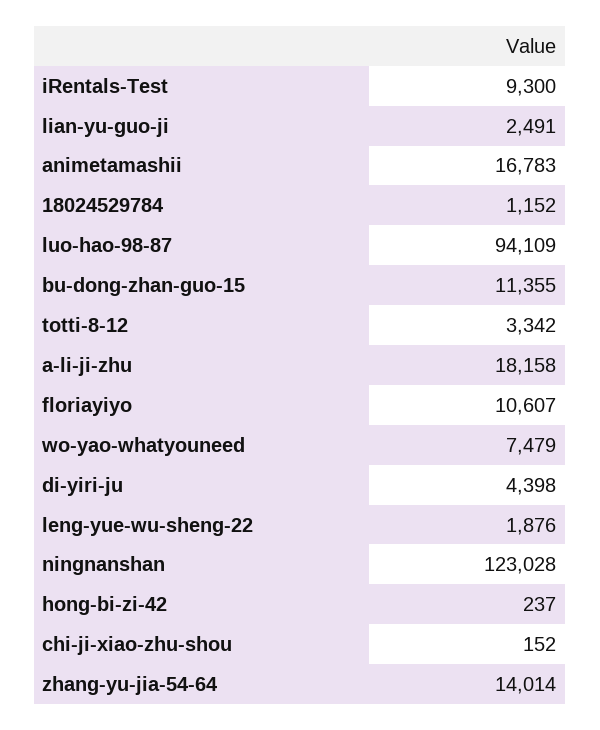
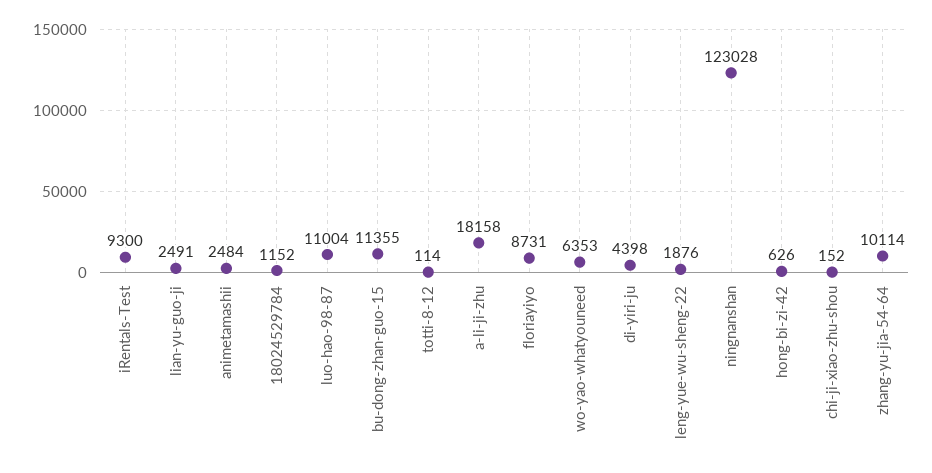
animetamashii: 16783 -> 2484
luo-hao-98-87: 94109 -> 11004
totti-8-12: 3342 -> 114
floriayiyo: 10607 -> 8731
wo-yao-whatyouneed: 7479 -> 6353
hong-bi-zi-42: 237 -> 626
zhang-yu-jia-54-64: 14014 -> 10114

